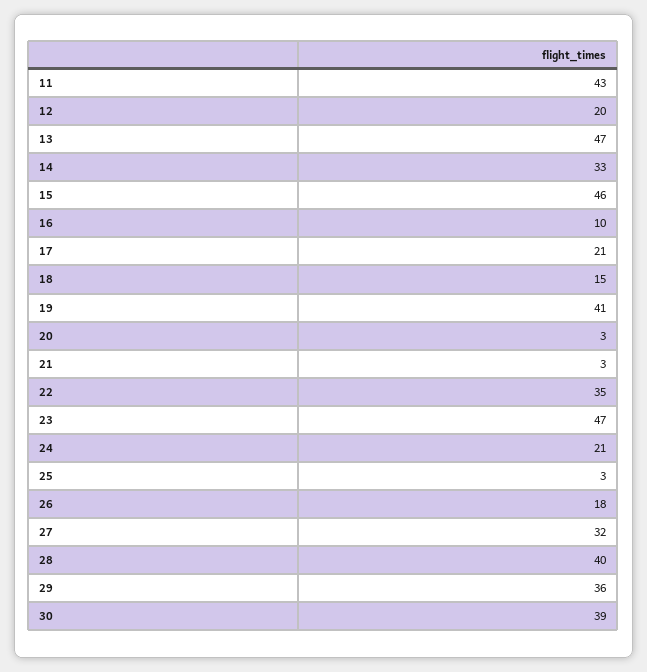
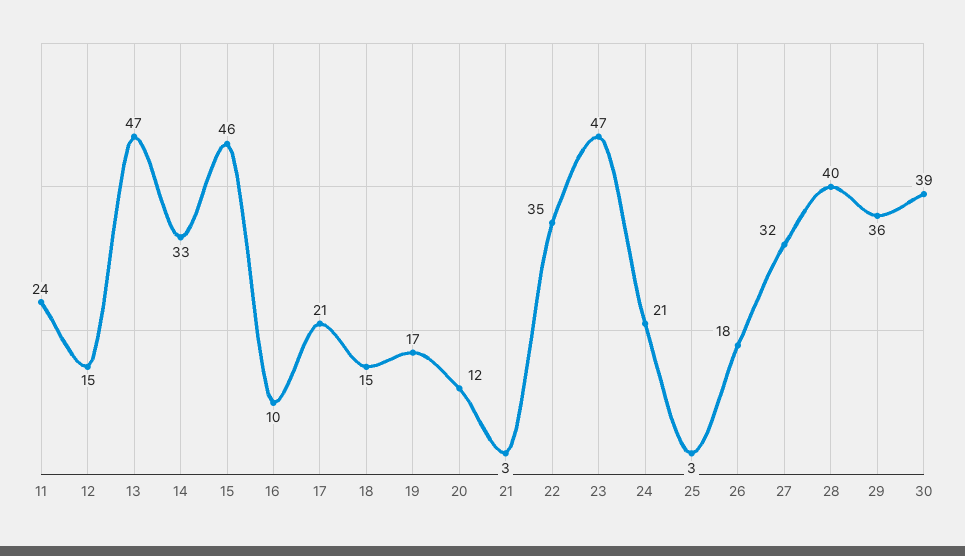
11: 43 -> 24
12: 20 -> 15
19: 41 -> 17
20: 3 -> 12

